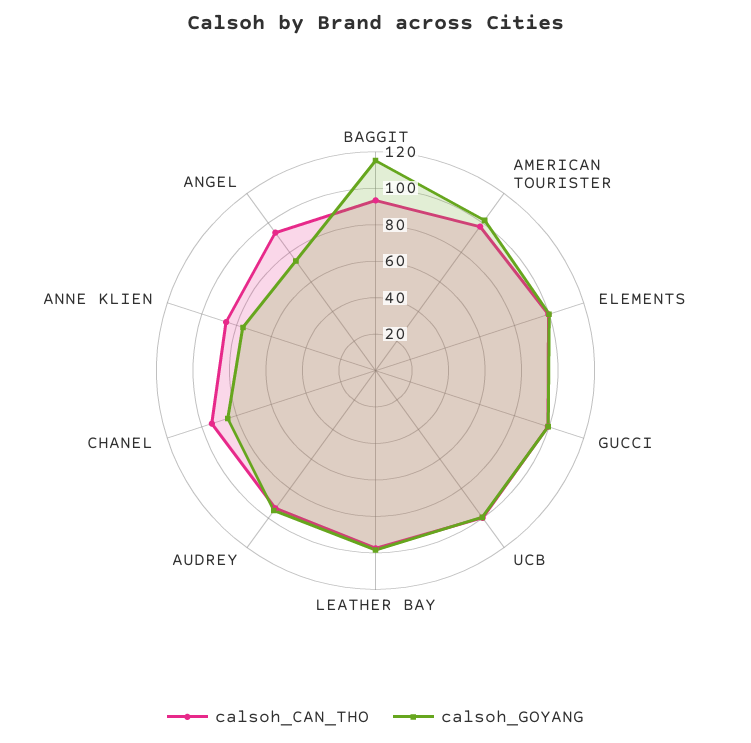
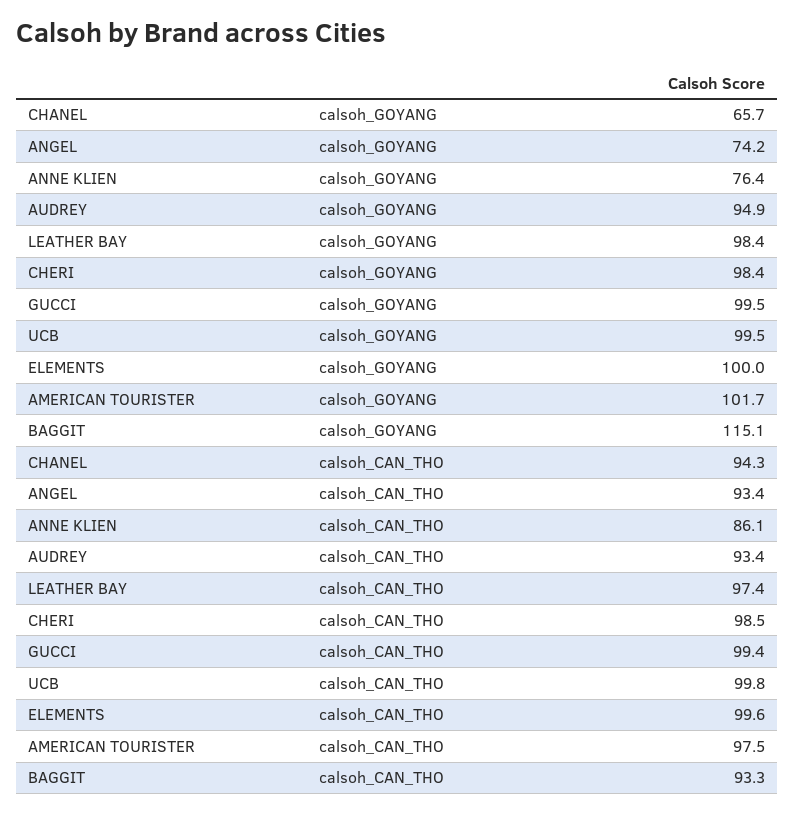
calsoh_GOYANG, CHANEL: 85 -> 65.7
calsoh_GOYANG, CHERI: none -> 98.4
calsoh_CAN_THO, CHERI: none -> 98.5

